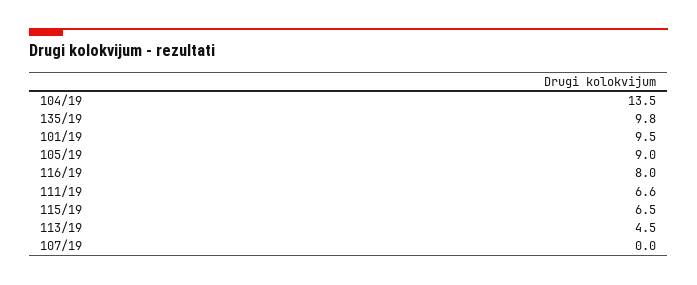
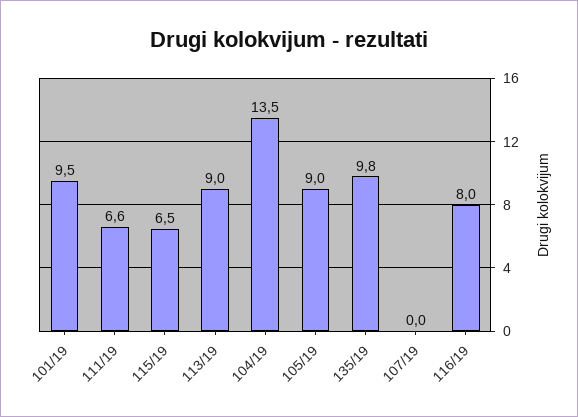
113/19: 4.5 -> 9

